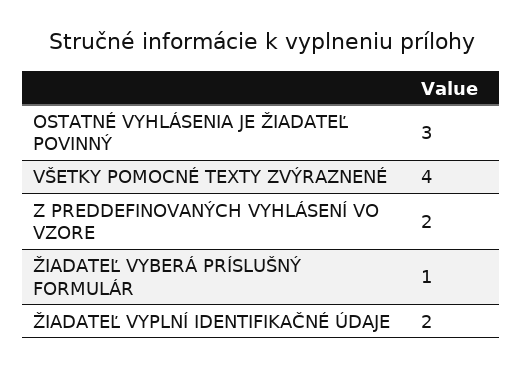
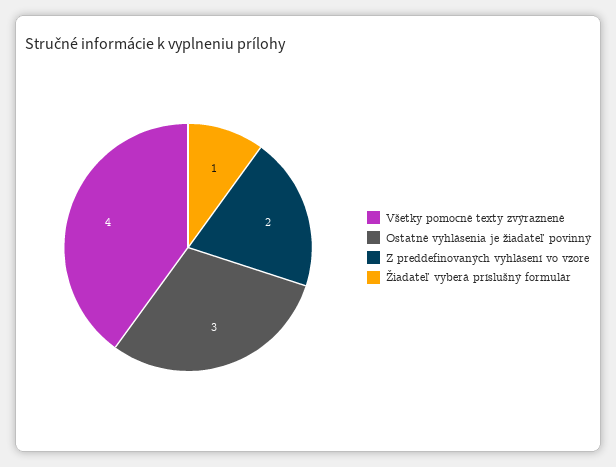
ŽIADATEĽ VYPLNÍ IDENTIFIKAČNÉ ÚDAJE: 2 -> none

